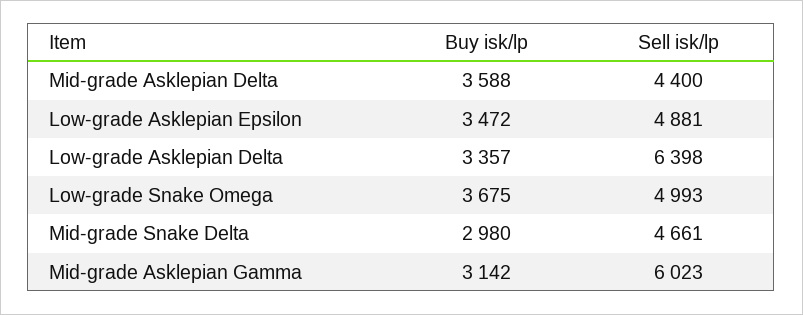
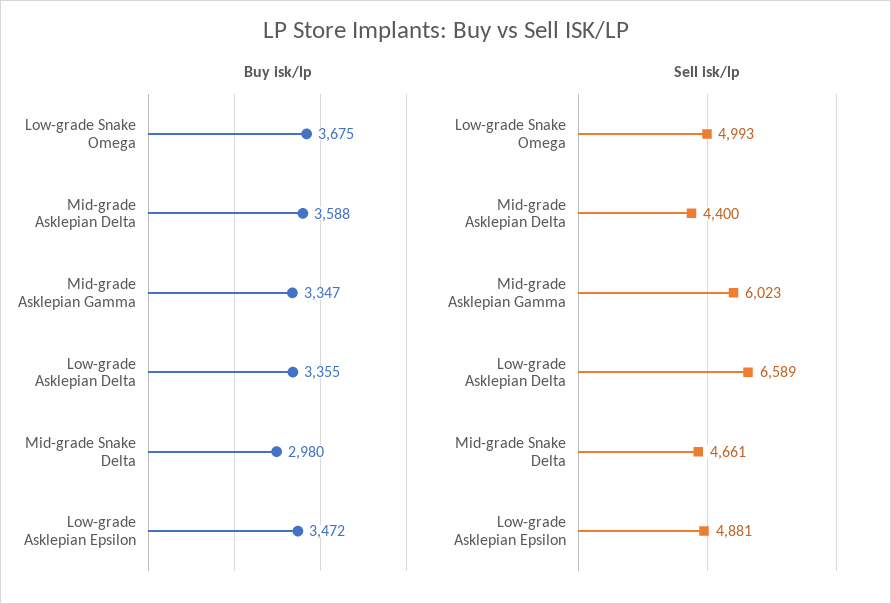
Buy isk/lp, Low-grade Asklepian Delta: 3357 -> 3355
Sell isk/lp, Low-grade Asklepian Delta: 6398 -> 6589
Buy isk/lp, Mid-grade Asklepian Gamma: 3142 -> 3347

